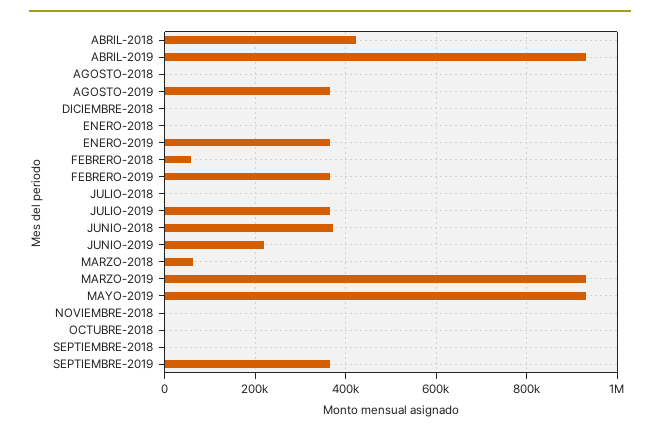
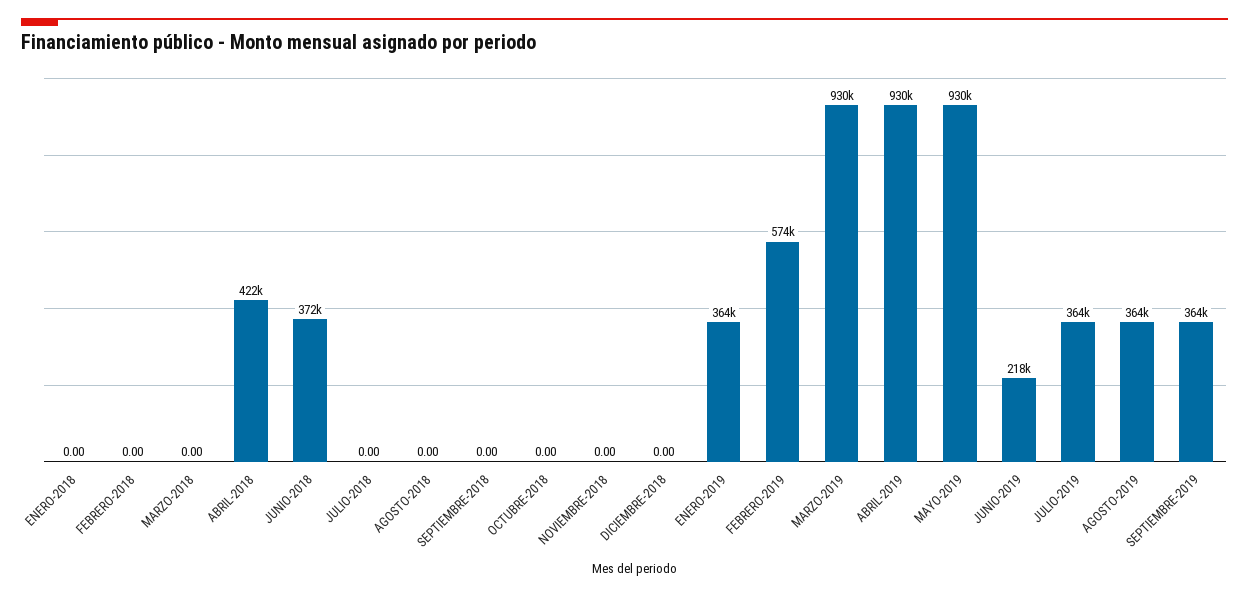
FEBRERO-2018: 60000 -> 0
FEBRERO-2019: 360000 -> 574000
MARZO-2018: 60000 -> 0

